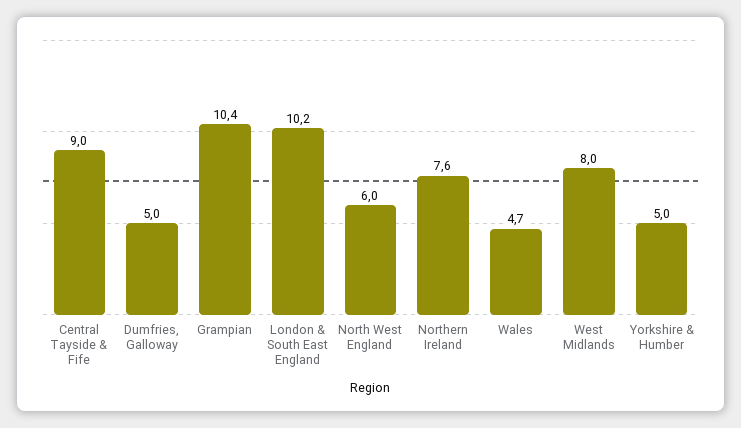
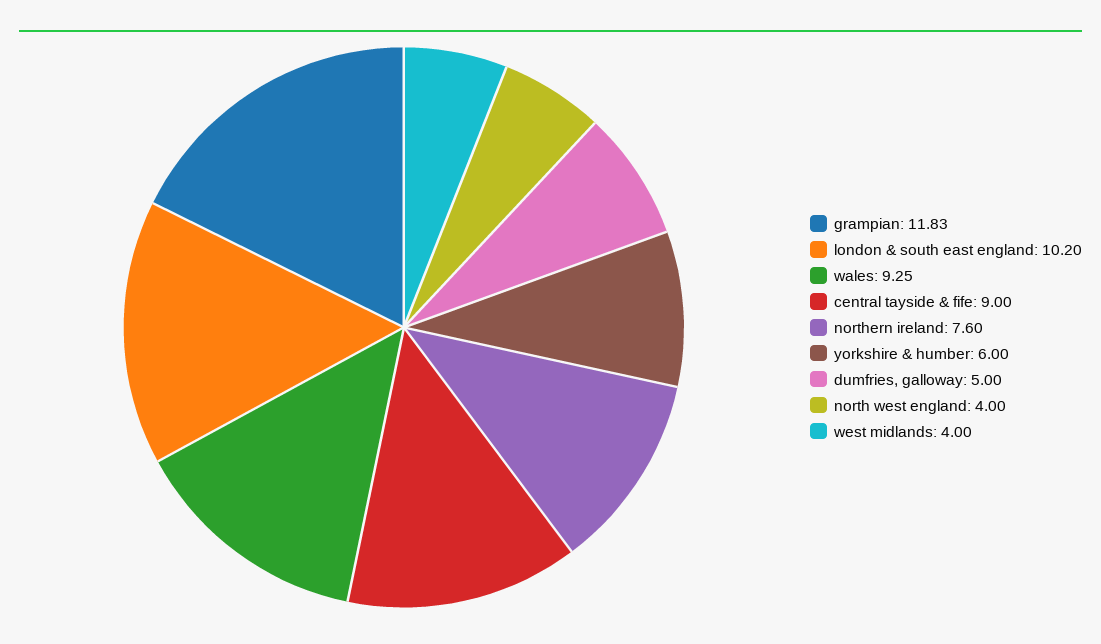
Grampian: 10.4 -> 11.83
North West England: 6 -> 4
Wales: 4.7 -> 9.25
West Midlands: 8 -> 4
Yorkshire & Humber: 5 -> 6

